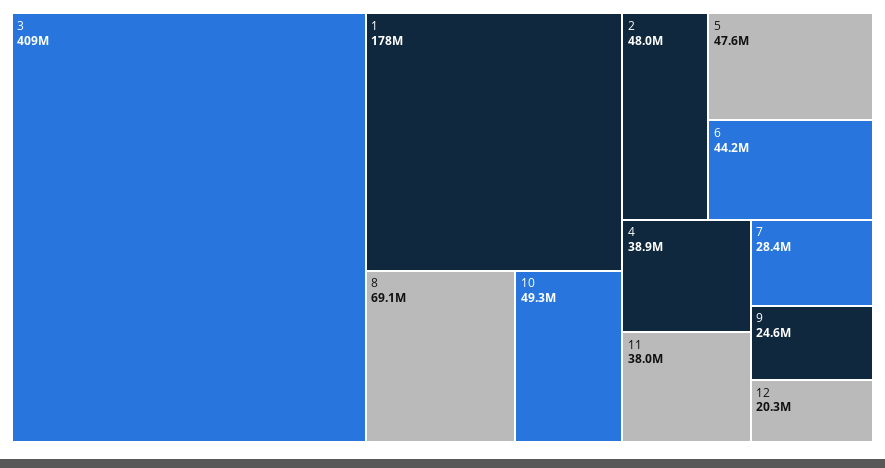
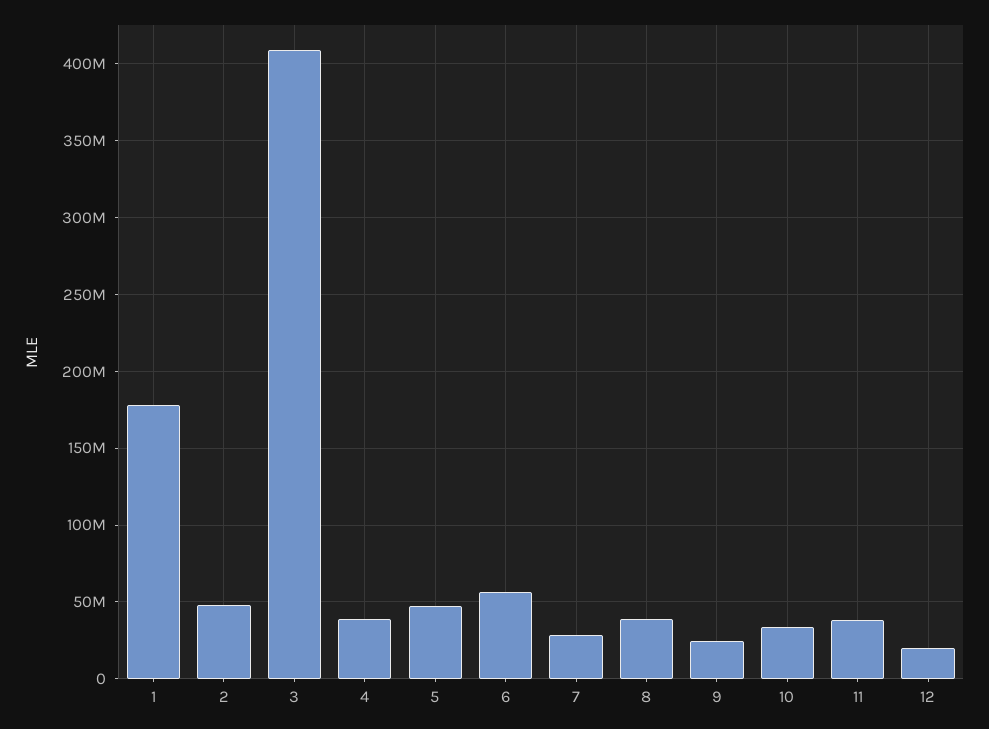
8: 69100000 -> 40000000
10: 49300000 -> 35000000
6: 44200000 -> 55000000

